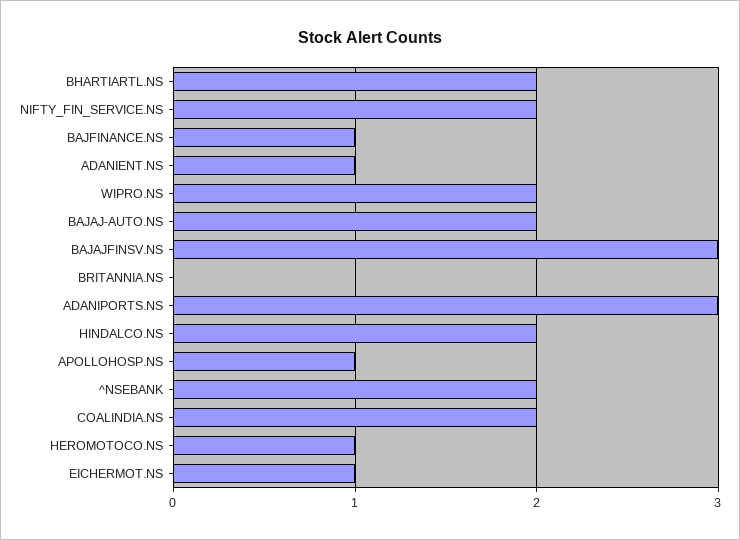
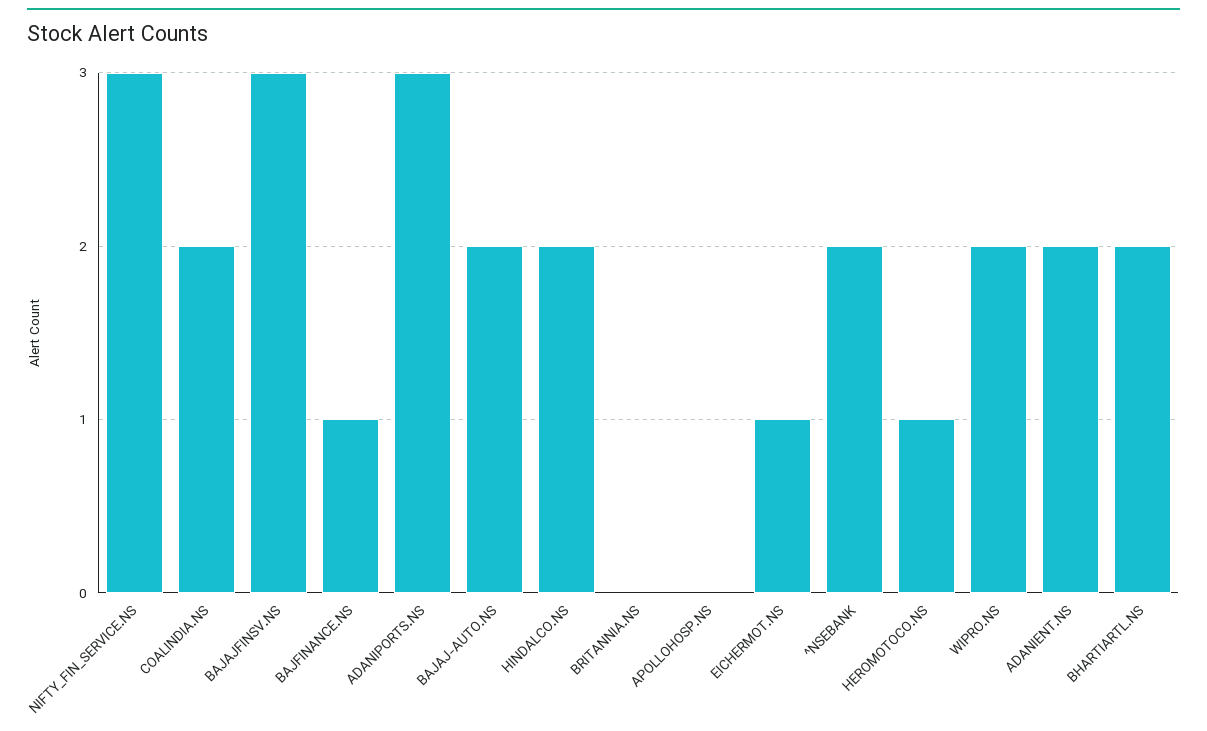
NIFTY_FIN_SERVICE.NS: 2 -> 3
ADANIENT.NS: 1 -> 2
APOLLOHOSP.NS: 1 -> 0

